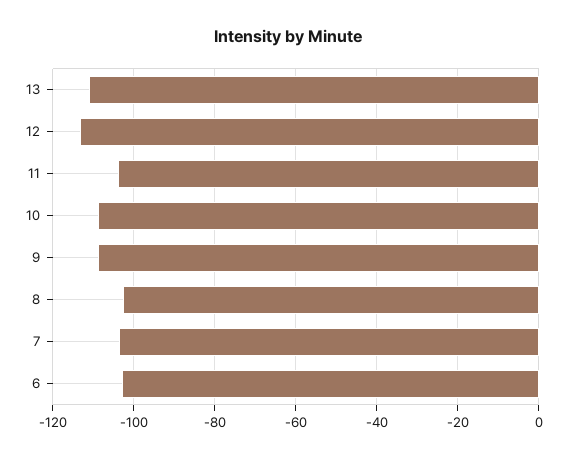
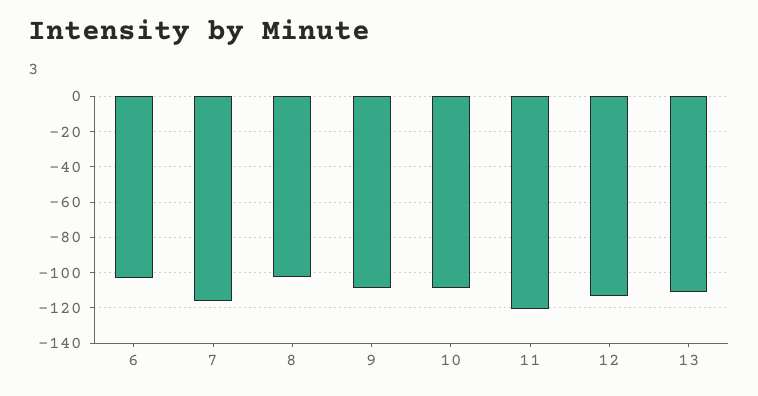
11: -104 -> -120
7: -104 -> -115

